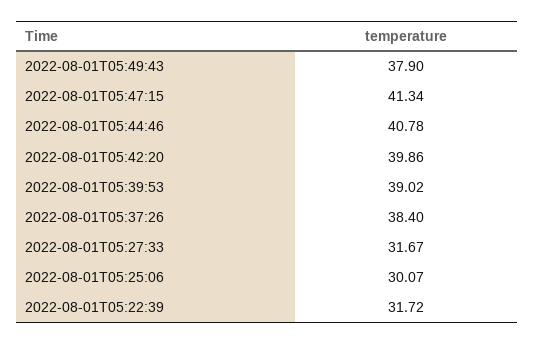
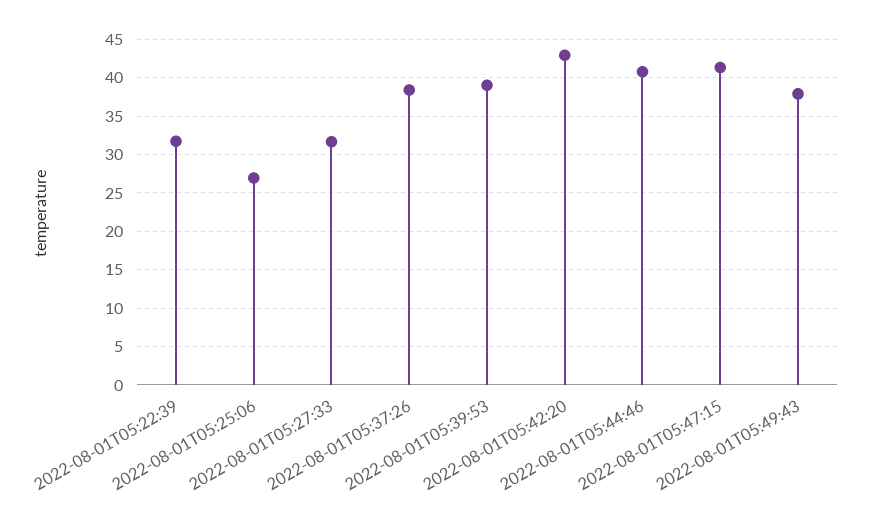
2022-08-01T05:42:20: 39.86 -> 43
2022-08-01T05:25:06: 30.07 -> 27

